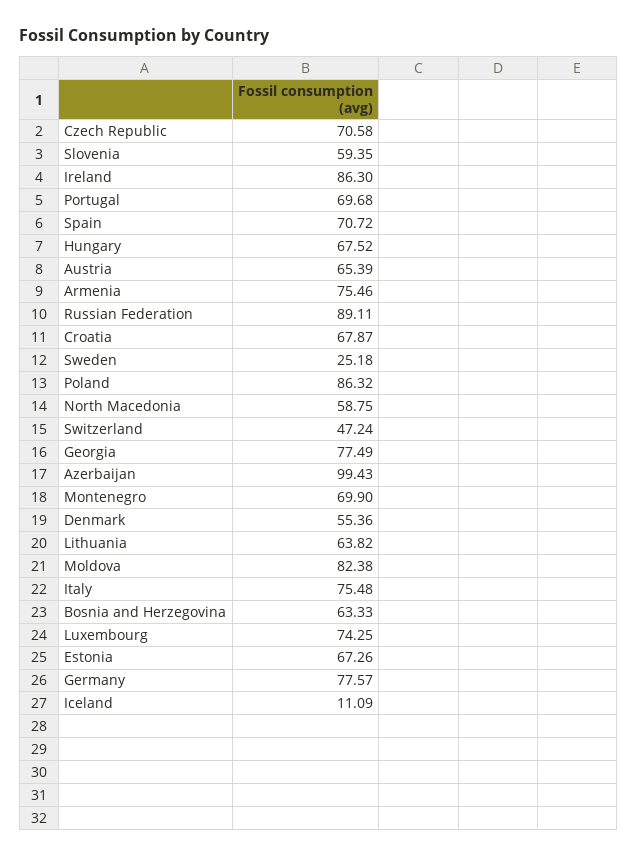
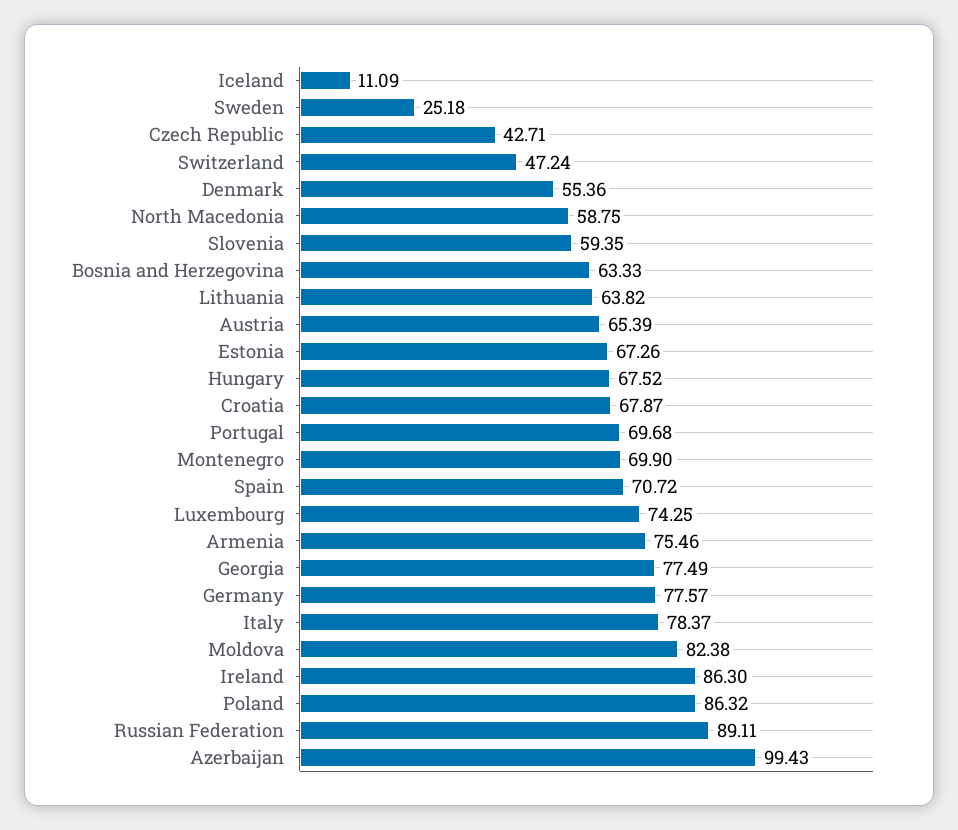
Czech Republic: 70.58 -> 42.71
Italy: 75.48 -> 78.37

